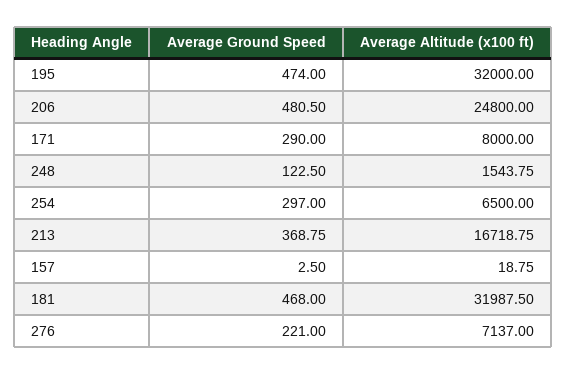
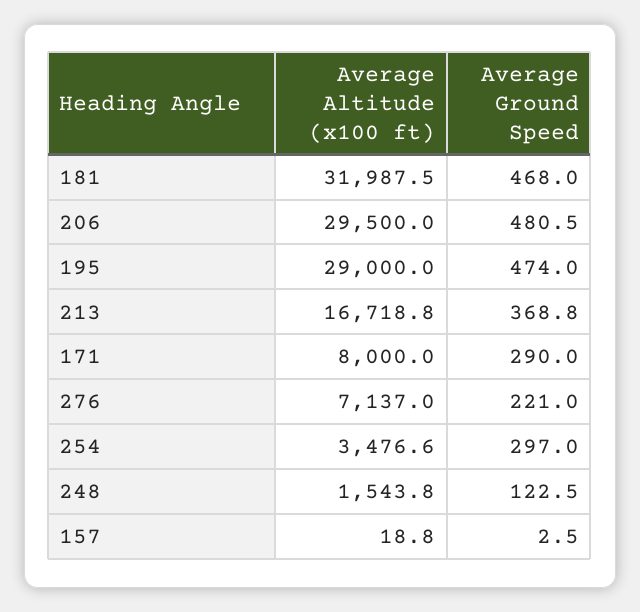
Average Altitude (x100 ft), 195: 32000 -> 29000
Average Altitude (x100 ft), 206: 24800 -> 29500
Average Altitude (x100 ft), 254: 6500 -> 3476.6

